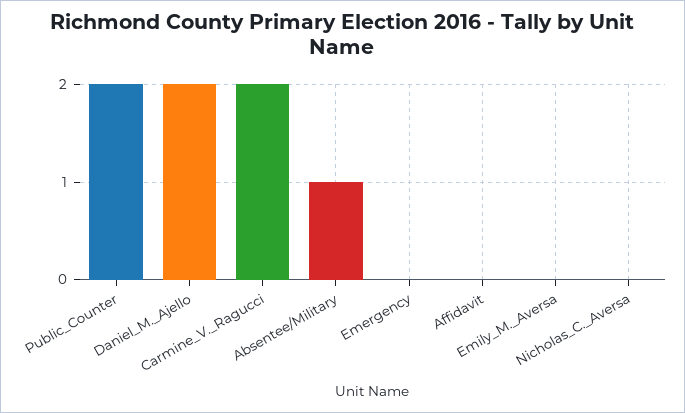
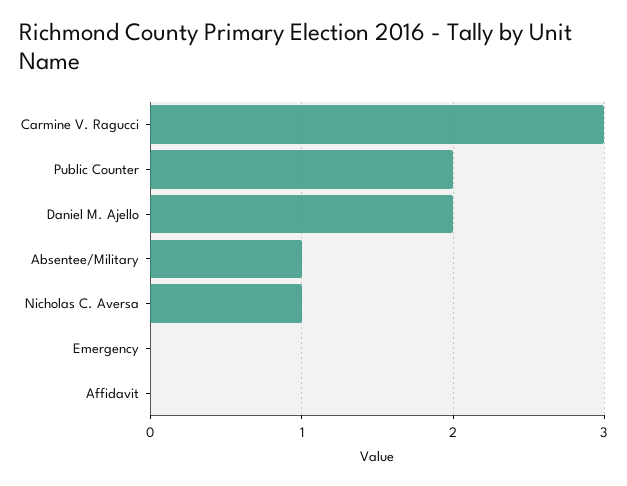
Carmine_V._Ragucci: 2 -> 3
Emily_M._Aversa: 0 -> none
Nicholas_C._Aversa: 0 -> 1

